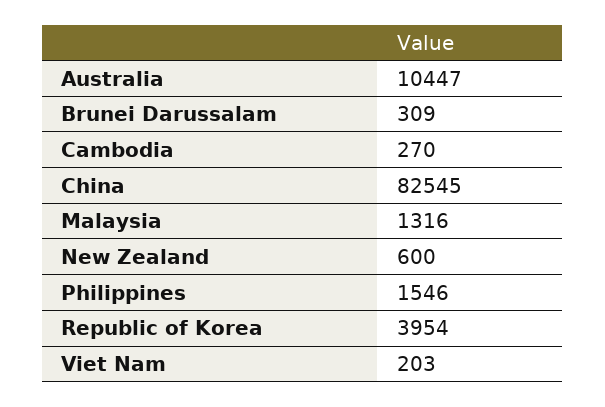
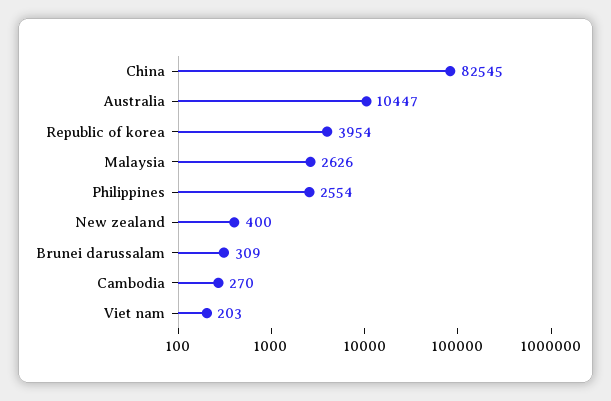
Malaysia: 1316 -> 2626
New Zealand: 600 -> 400
Philippines: 1546 -> 2554

